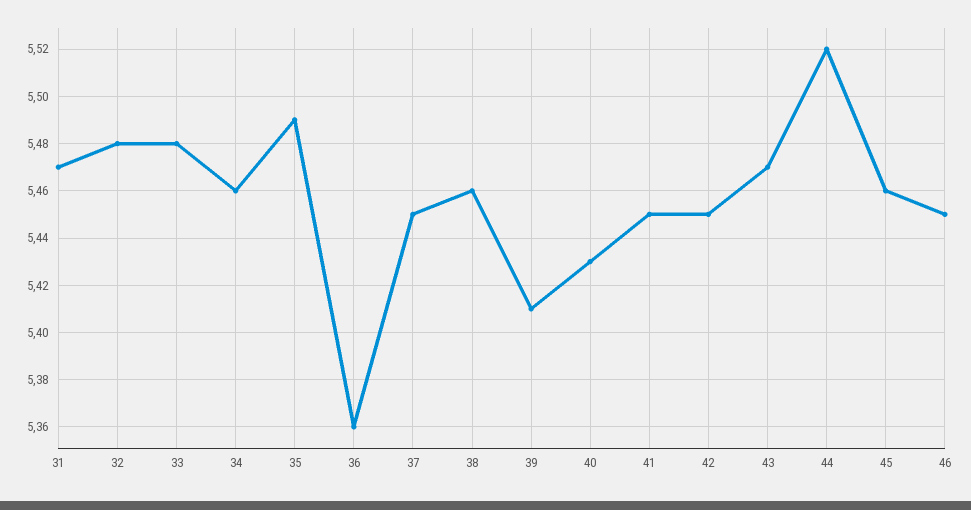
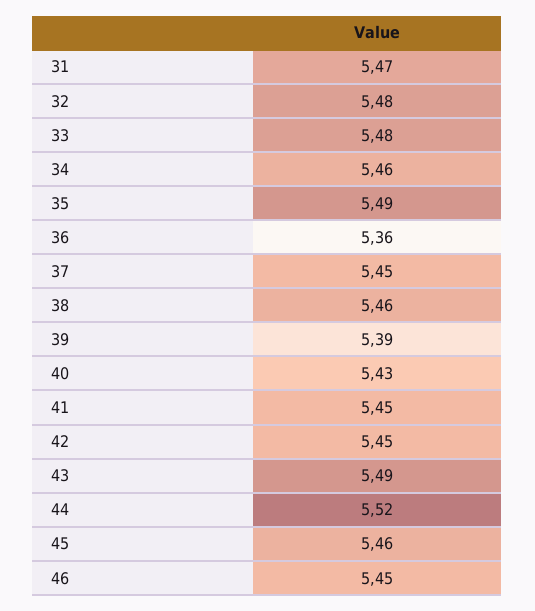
39: 5.41 -> 5.39
43: 5.47 -> 5.49

